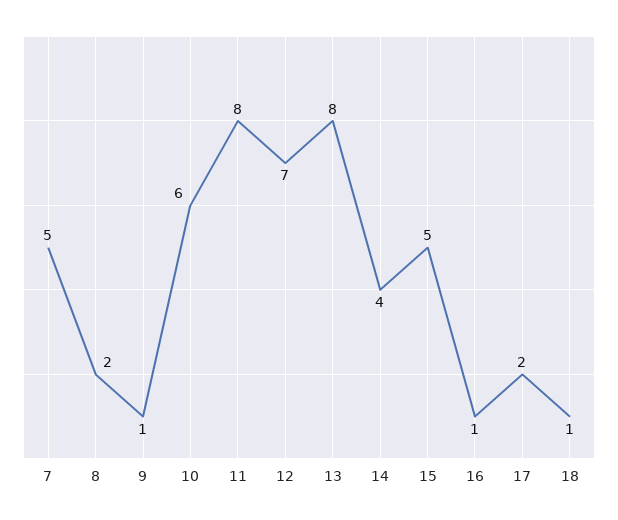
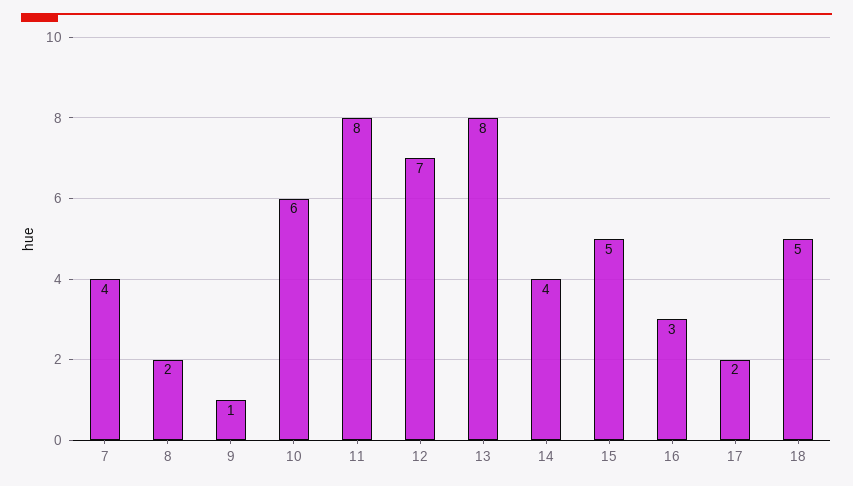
7: 5 -> 4
16: 1 -> 3
18: 1 -> 5

